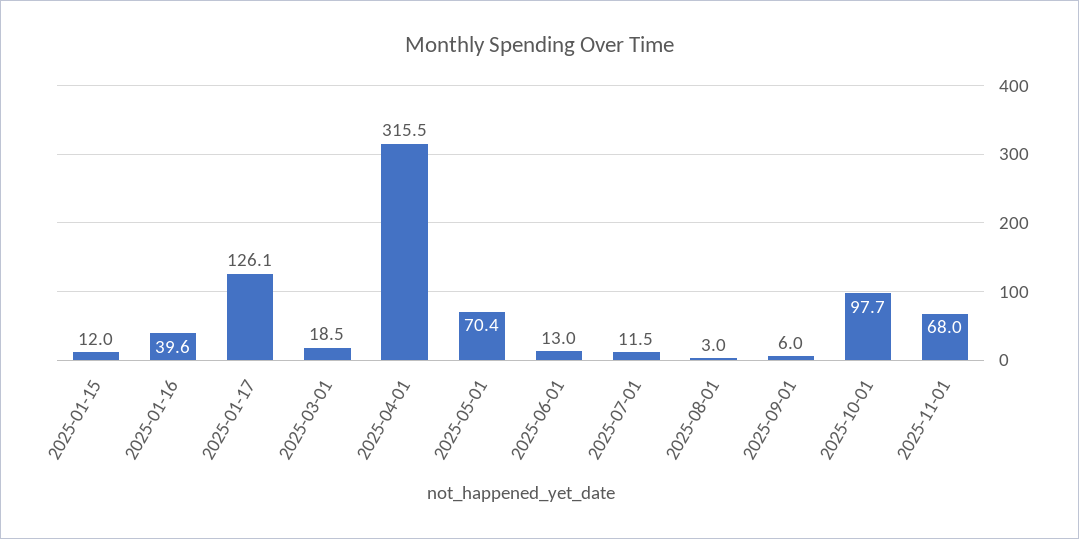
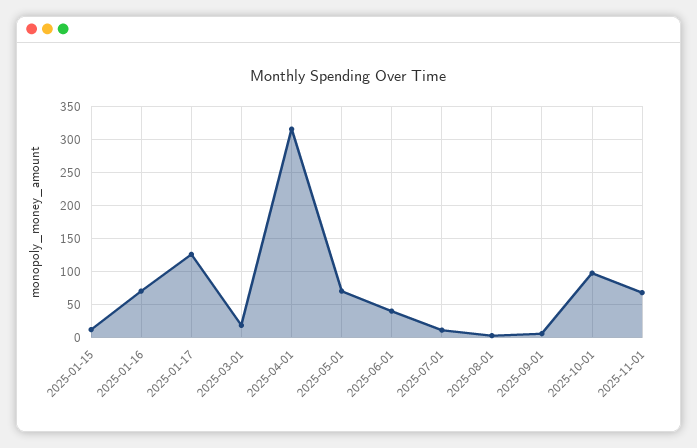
2025-01-16: 39.6 -> 70
2025-06-01: 13 -> 40

